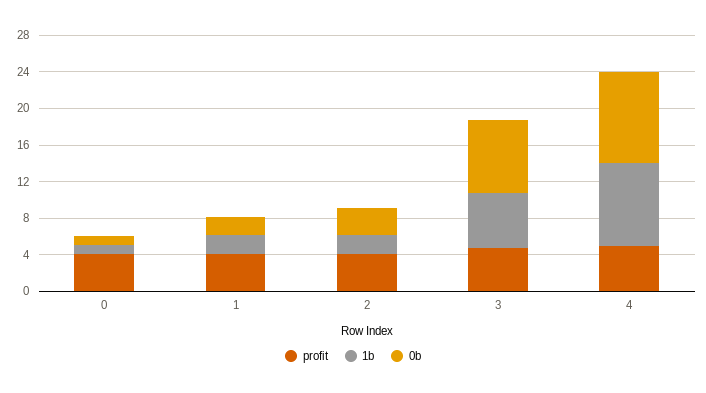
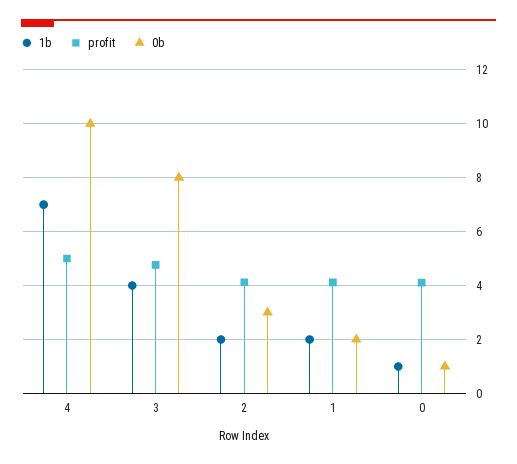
1b, 3: 6 -> 4
1b, 4: 9 -> 7

